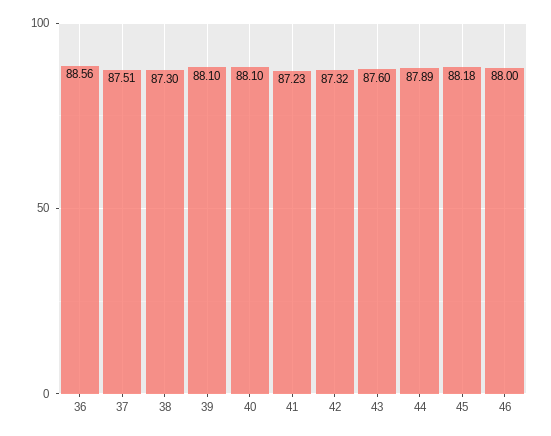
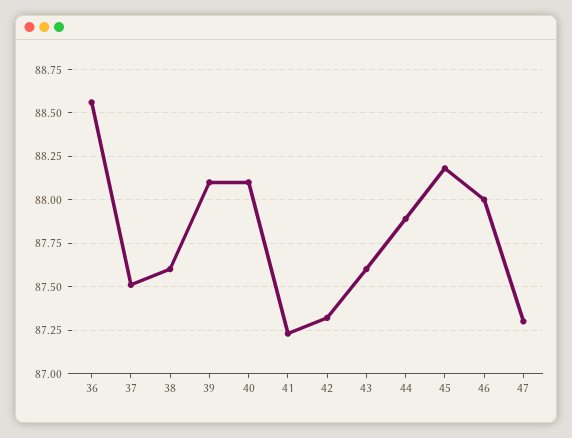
38: 87.3 -> 87.6
47: none -> 87.3

